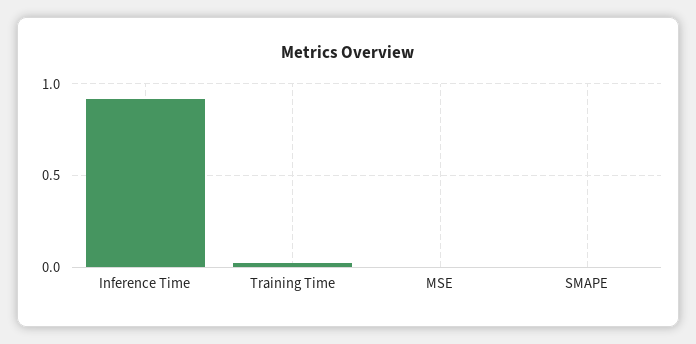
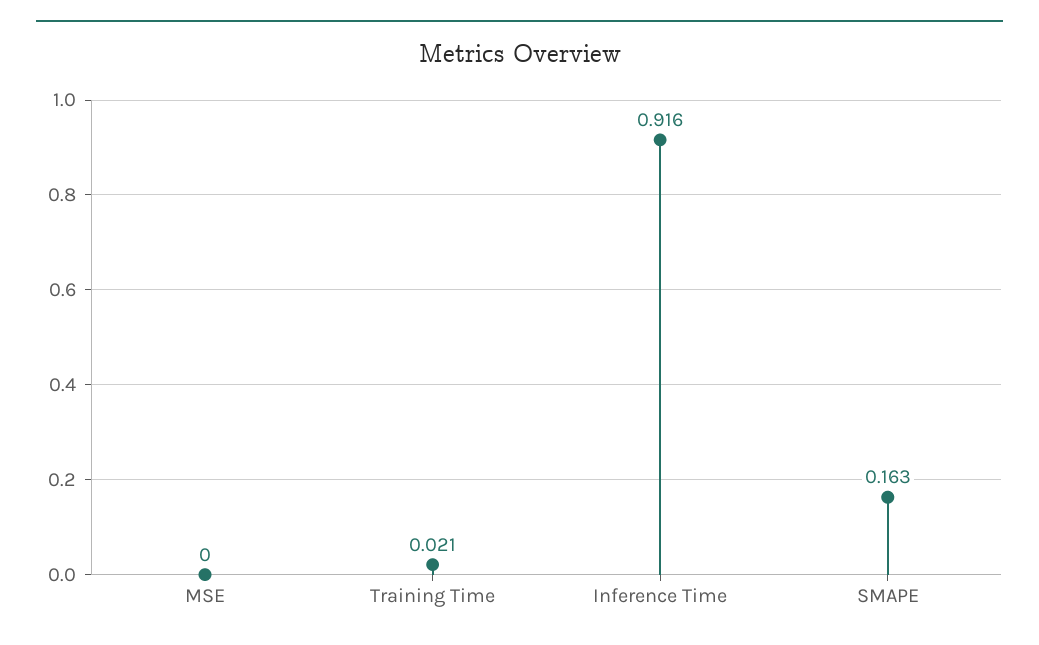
SMAPE: 0 -> 0.163

